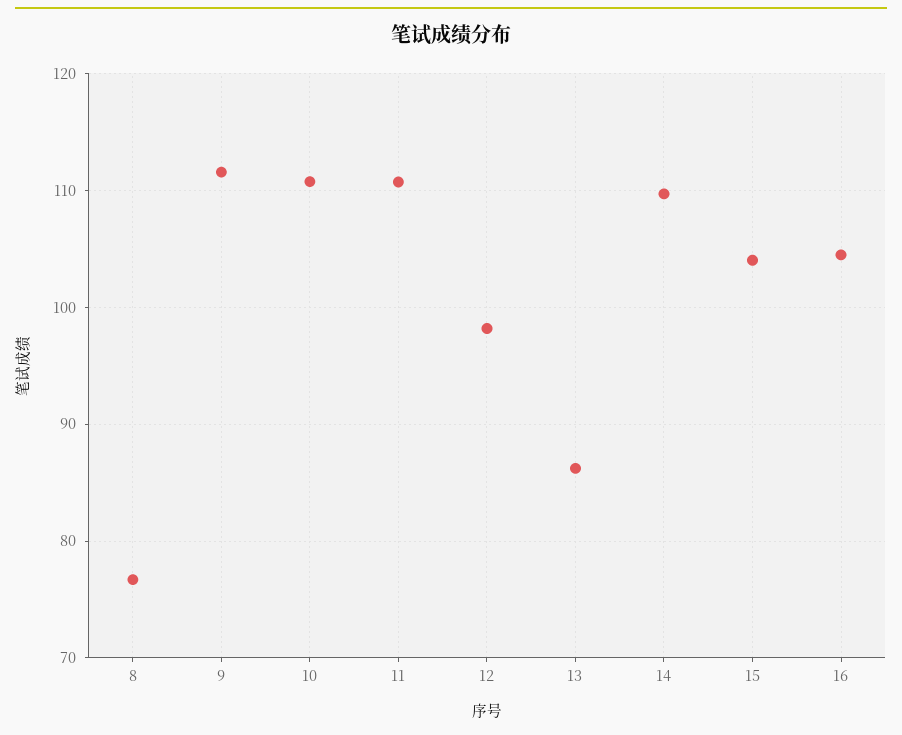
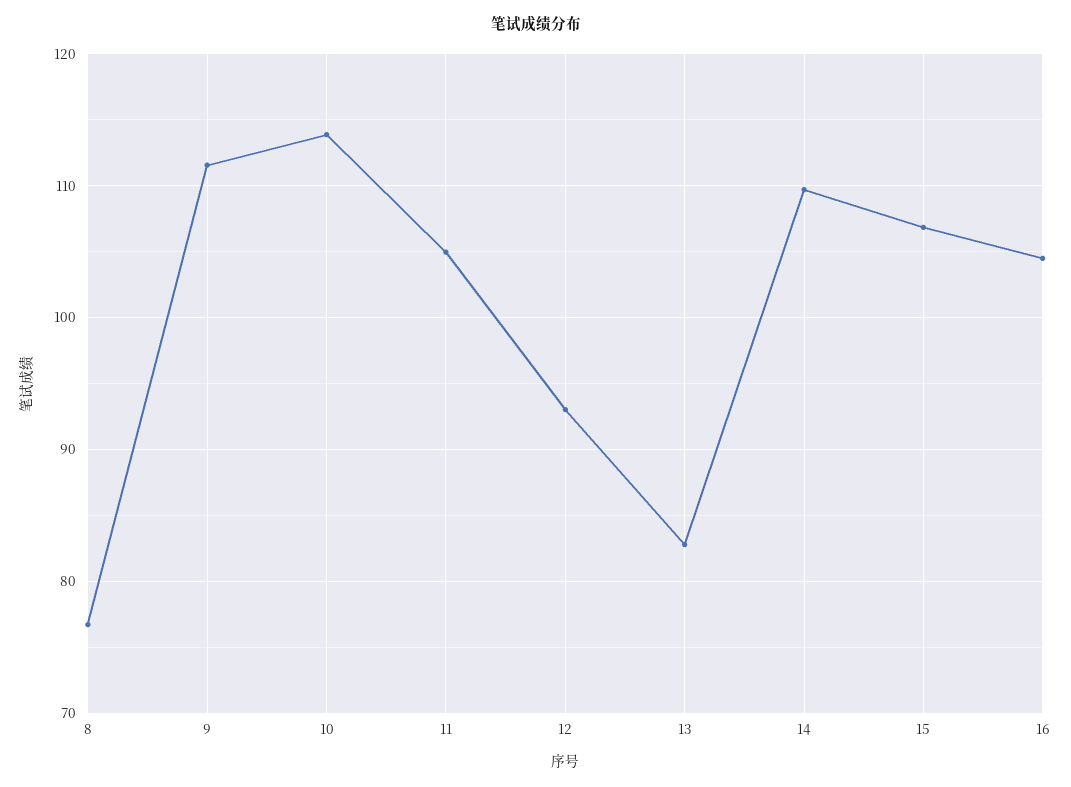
10: 111 -> 114
11: 111 -> 105
12: 98 -> 93
13: 86 -> 83
15: 104 -> 107

